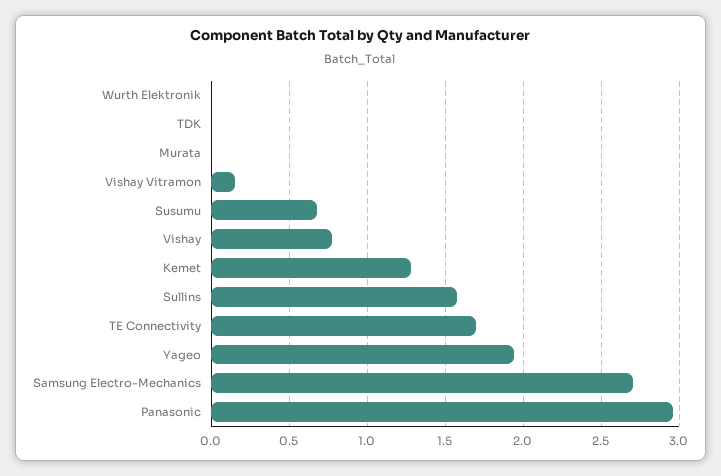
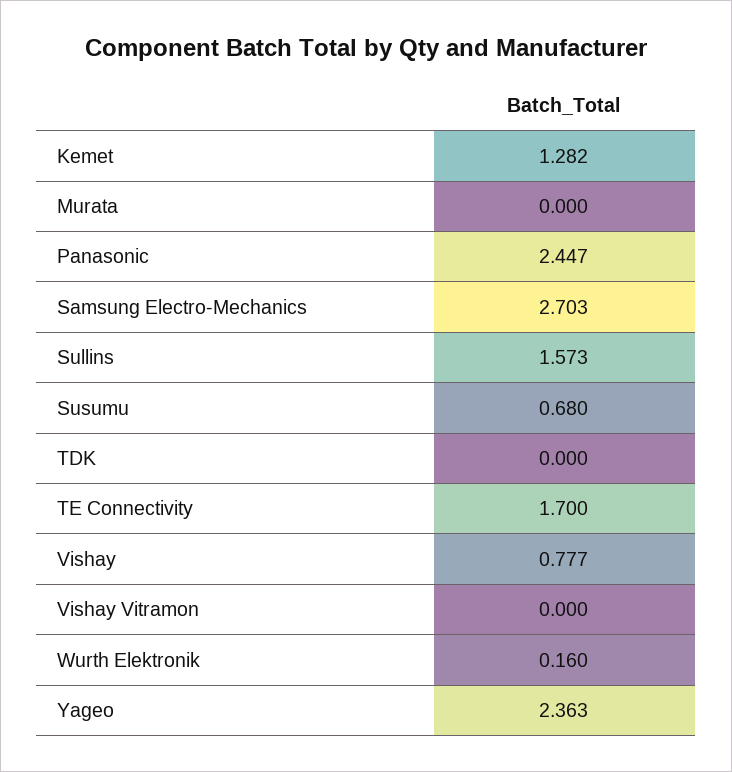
Wurth Elektronik: 0 -> 0.16
Vishay Vitramon: 0.15 -> 0
Yageo: 1.95 -> 2.363
Panasonic: 2.95 -> 2.447

